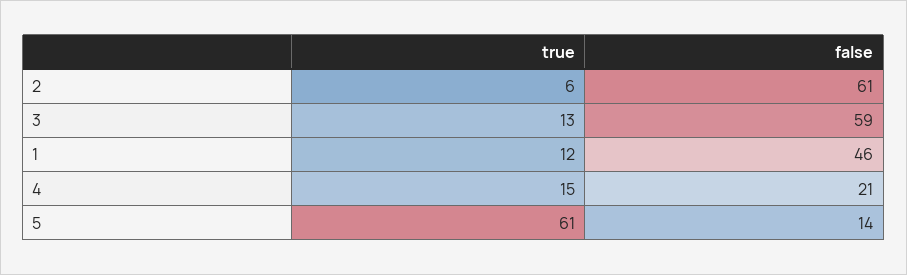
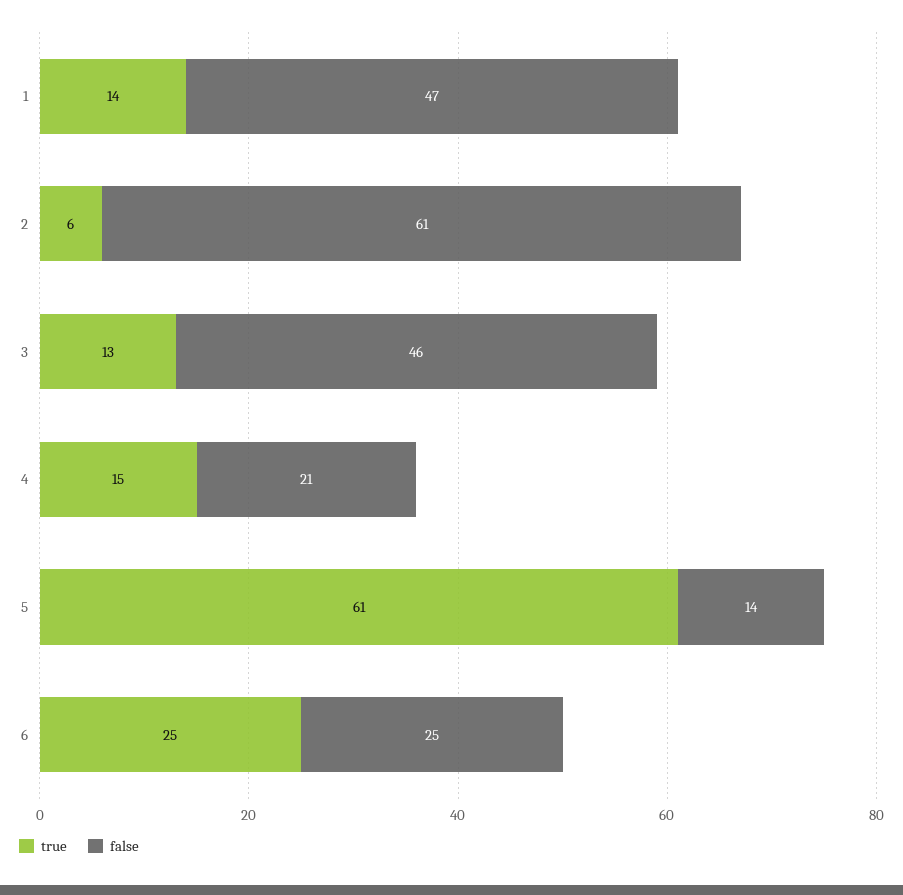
false, 3: 59 -> 46
true, 1: 12 -> 14
false, 1: 46 -> 47
true, 6: none -> 25
false, 6: none -> 25

